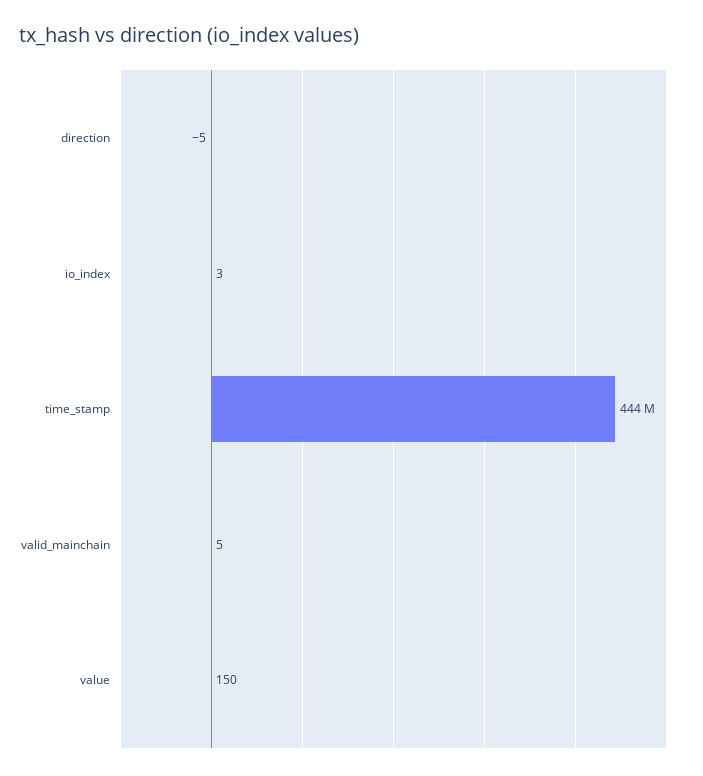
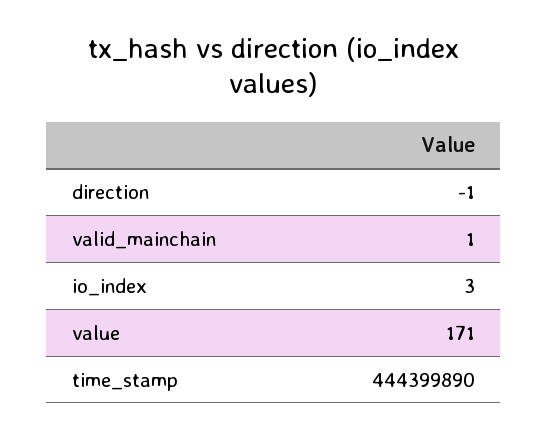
direction: -5 -> -1
valid_mainchain: 5 -> 1
value: 150 -> 171

